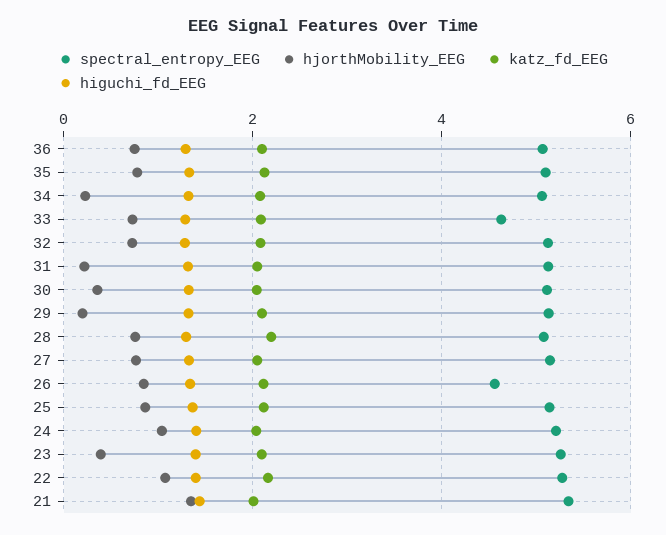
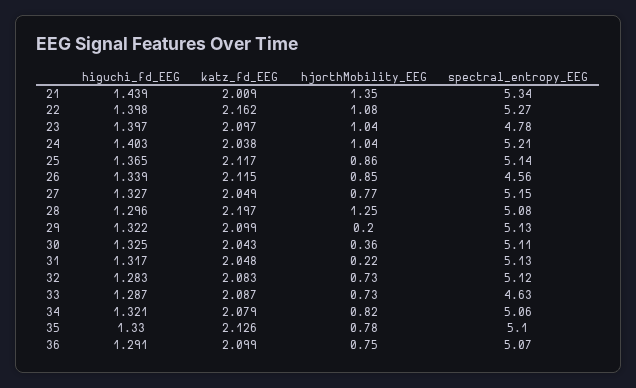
hjorthMobility_EEG, 34: 0.2 -> 0.82
hjorthMobility_EEG, 28: 0.8 -> 1.25
spectral_entropy_EEG, 23: 5.2 -> 4.78
hjorthMobility_EEG, 23: 0.4 -> 1.04

